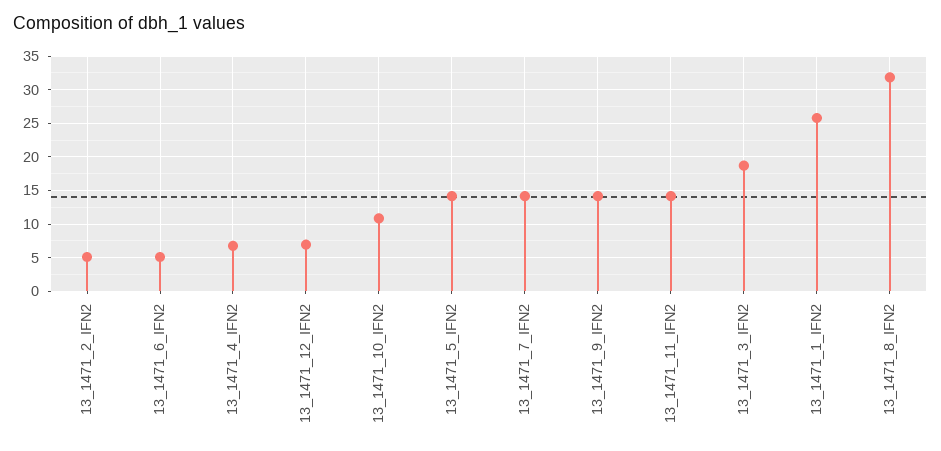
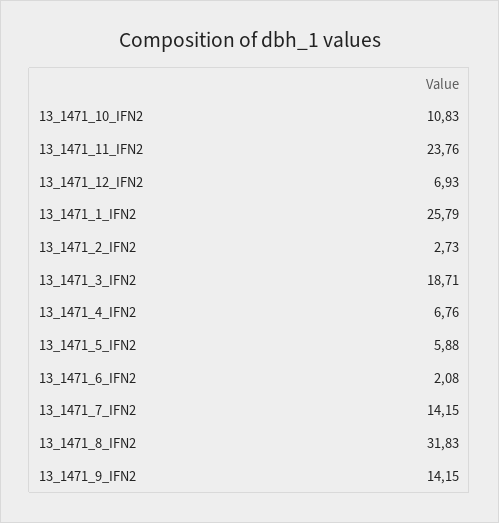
13_1471_2_IFN2: 5 -> 2.73
13_1471_6_IFN2: 5 -> 2.08
13_1471_5_IFN2: 14 -> 5.88
13_1471_11_IFN2: 14 -> 23.76

